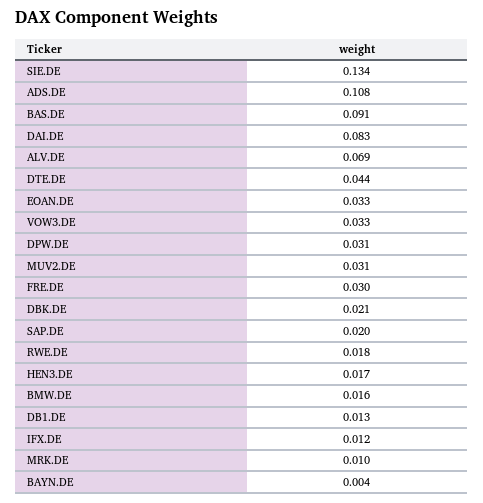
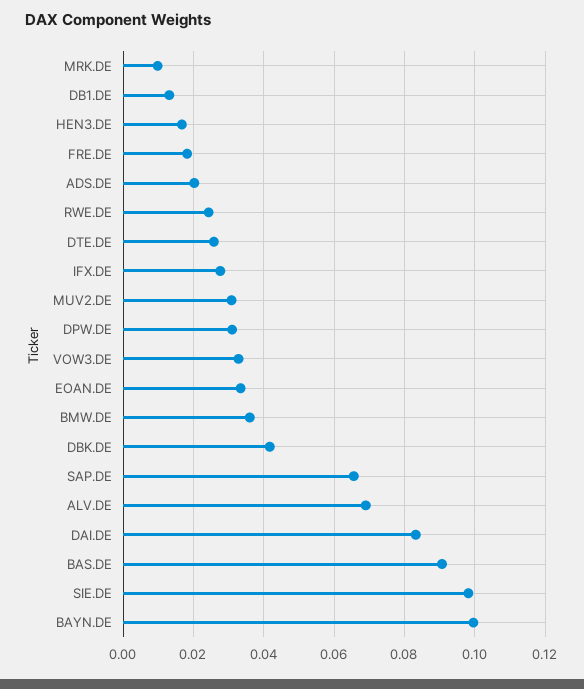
SIE.DE: 0.134 -> 0.098
ADS.DE: 0.108 -> 0.02
DTE.DE: 0.044 -> 0.026
FRE.DE: 0.03 -> 0.018
DBK.DE: 0.021 -> 0.042
SAP.DE: 0.02 -> 0.066
RWE.DE: 0.018 -> 0.024
BMW.DE: 0.016 -> 0.036
IFX.DE: 0.012 -> 0.028
BAYN.DE: 0.004 -> 0.1

